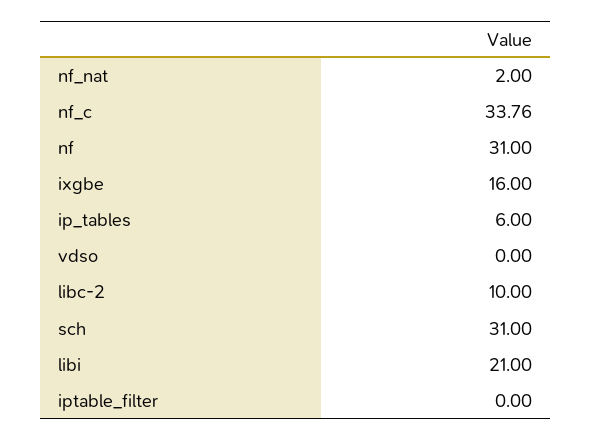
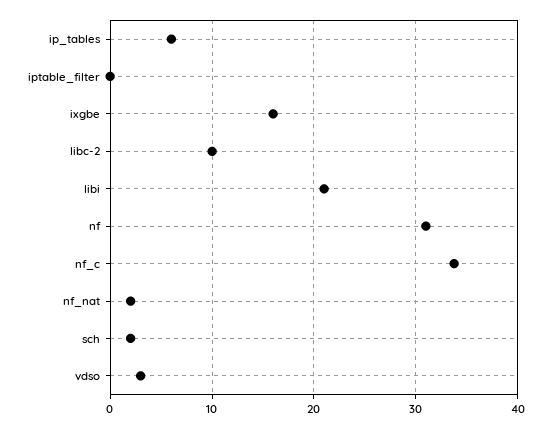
vdso: 0 -> 3
sch: 31 -> 2

